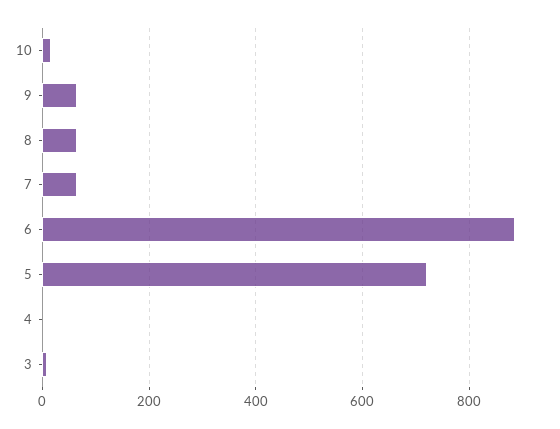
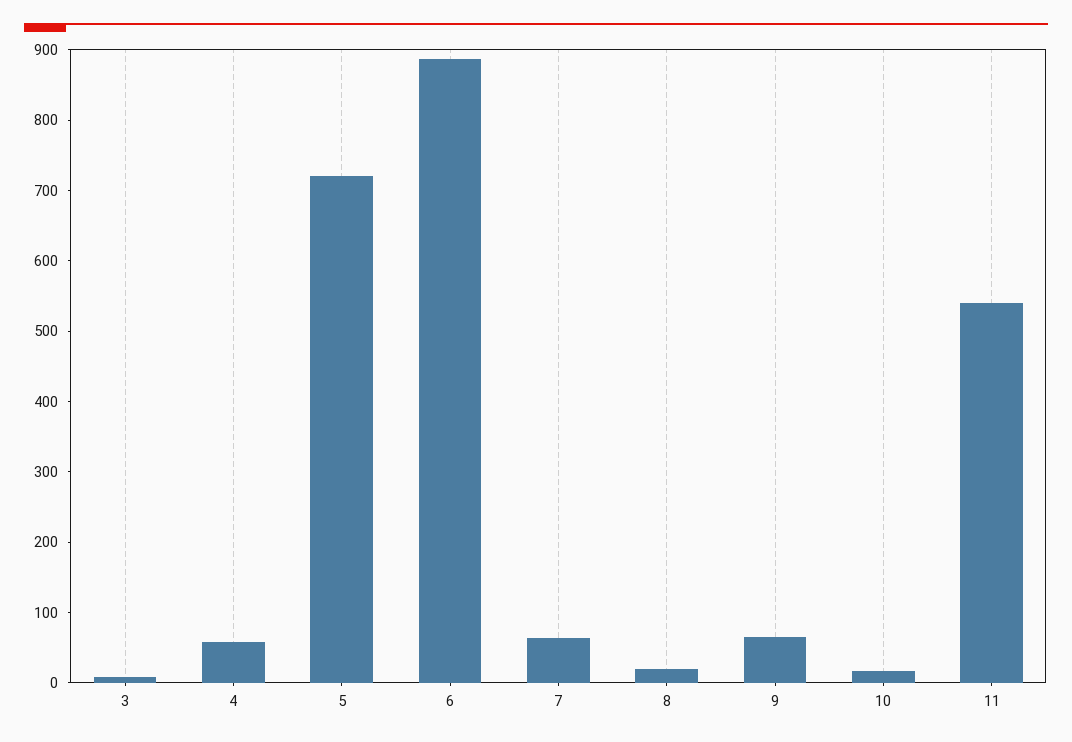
8: 60 -> 20
4: 0 -> 60
11: none -> 540

